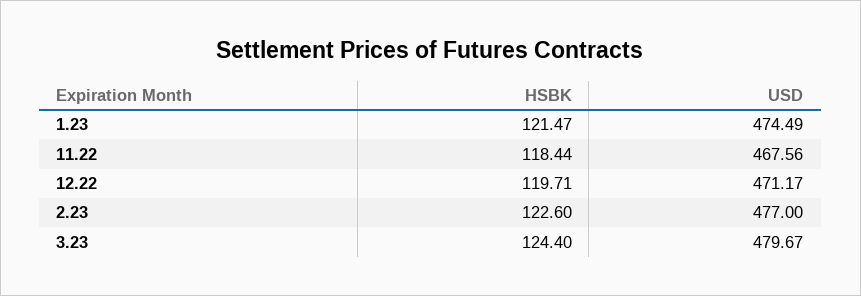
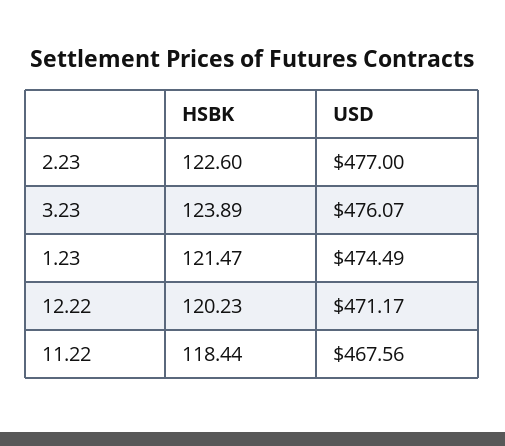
HSBK, 12.22: 119.71 -> 120.23
HSBK, 3.23: 124.4 -> 123.89
USD, 3.23: 479.67 -> 476.07

